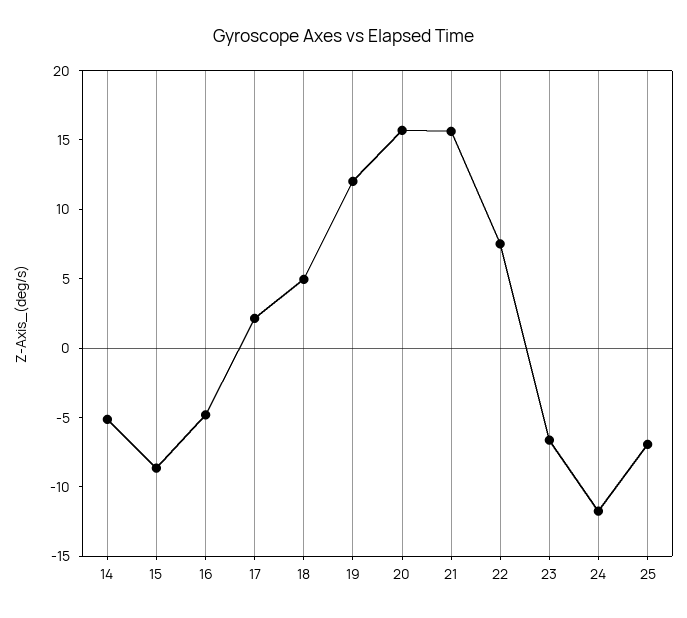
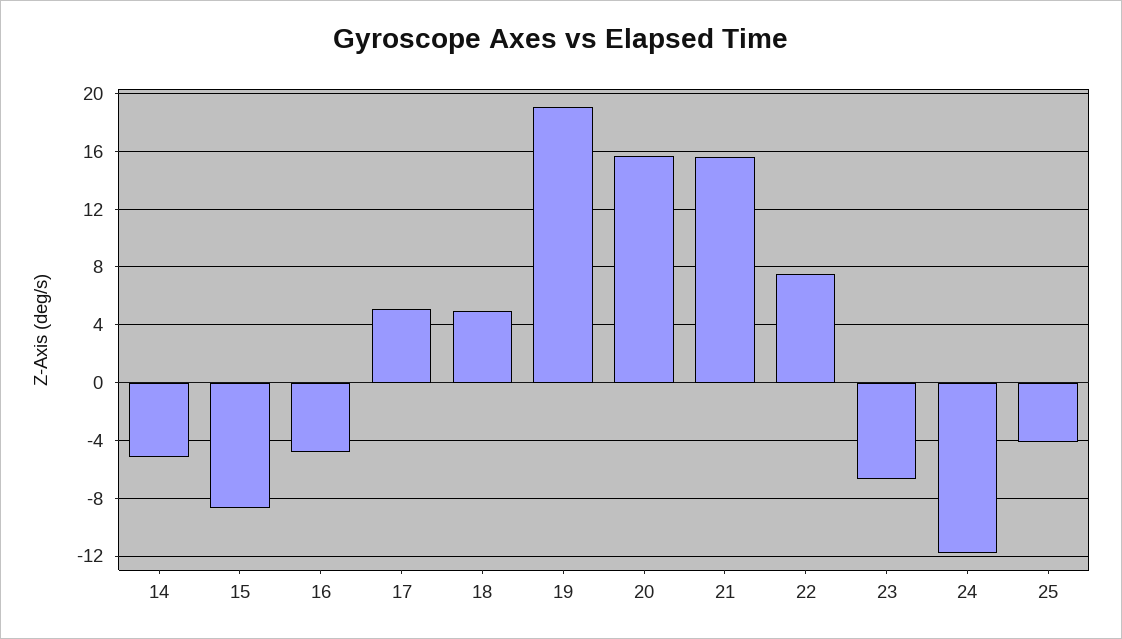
17: 2 -> 5
19: 12 -> 19
25: -7 -> -4

